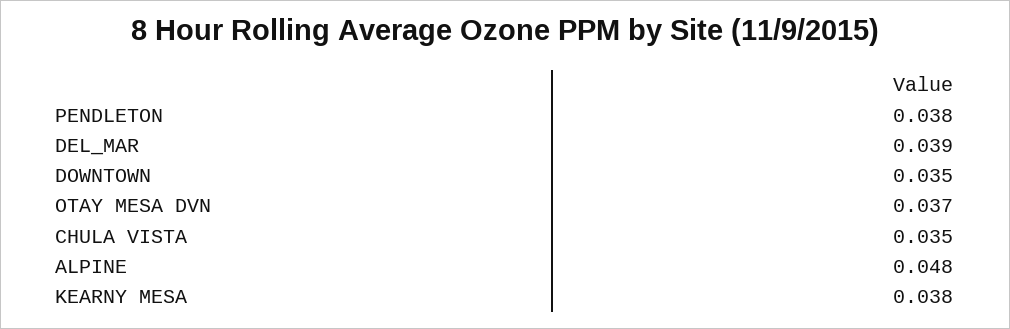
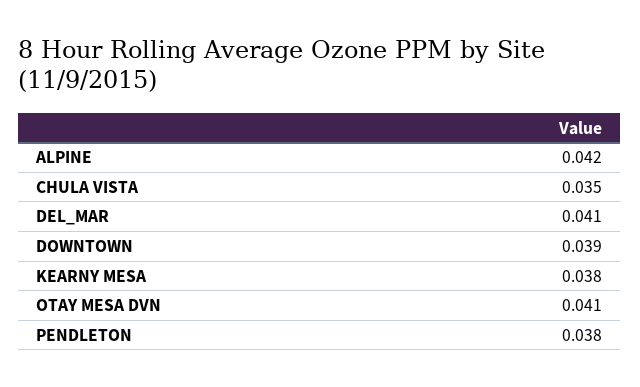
DEL_MAR: 0.039 -> 0.041
DOWNTOWN: 0.035 -> 0.039
OTAY MESA DVN: 0.037 -> 0.041
ALPINE: 0.048 -> 0.042

